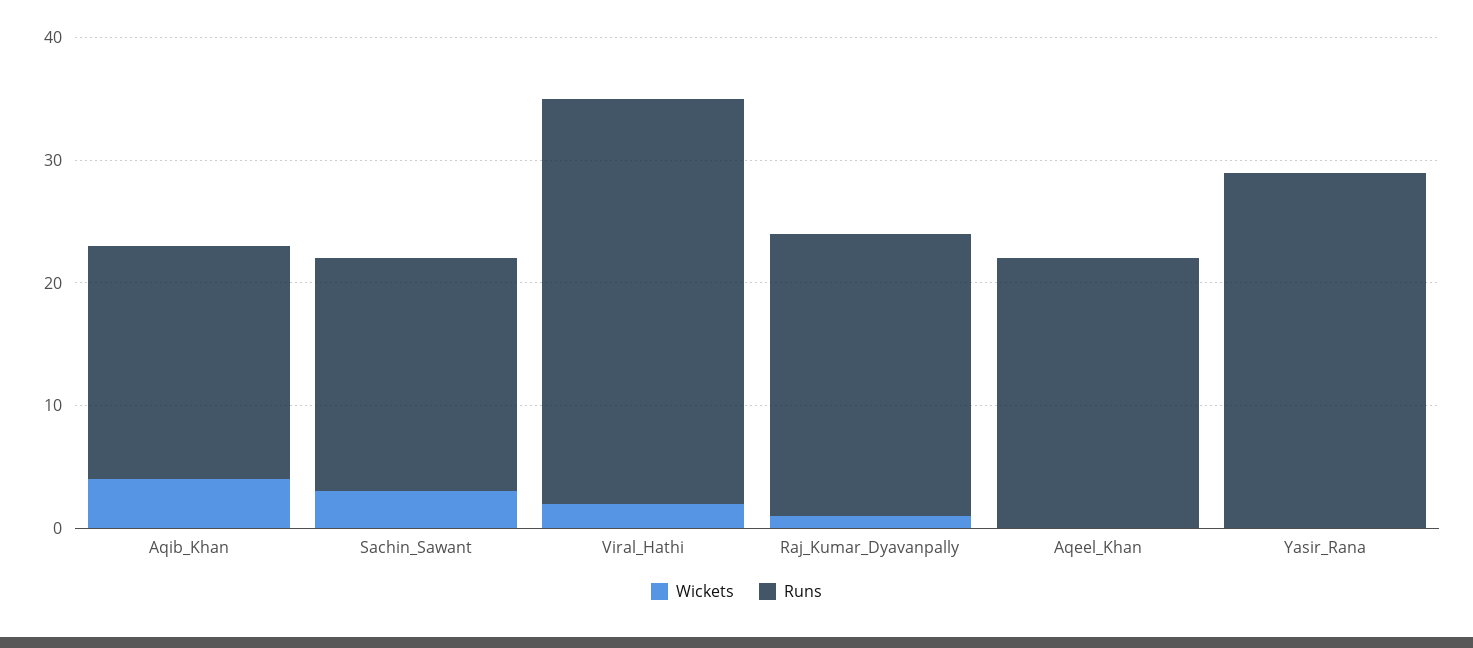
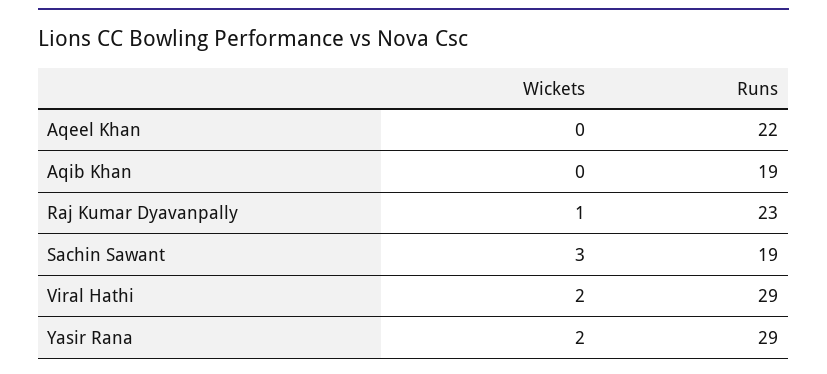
Wickets, Aqib_Khan: 4 -> 0
Runs, Viral_Hathi: 33 -> 29
Wickets, Yasir_Rana: 0 -> 2

